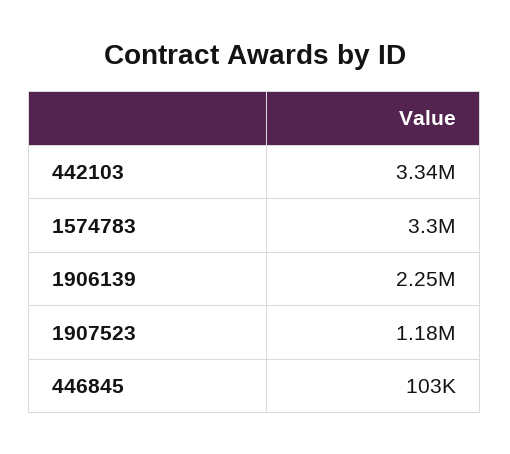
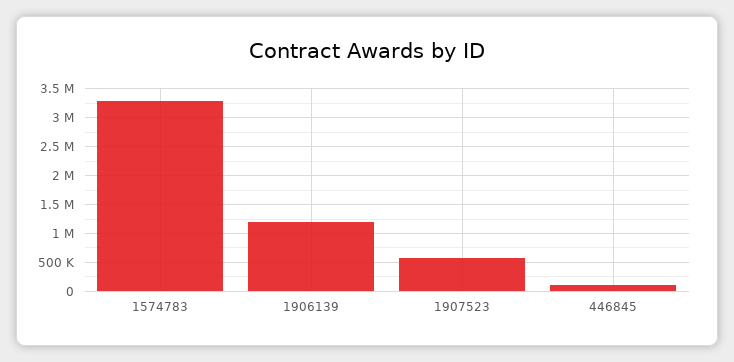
442103: 3340000 -> none
1906139: 2250000 -> 1250000
1907523: 1180000 -> 500000

